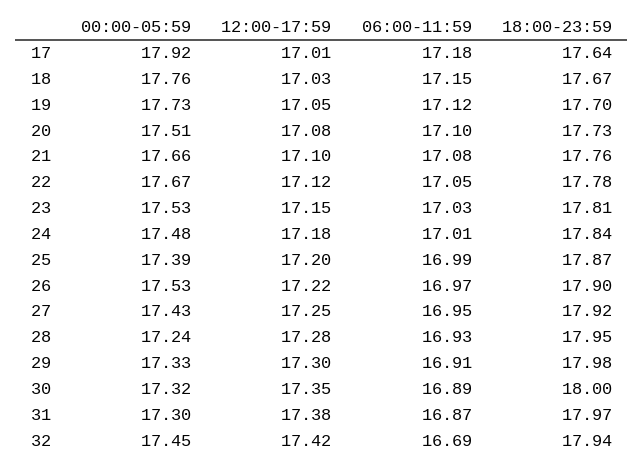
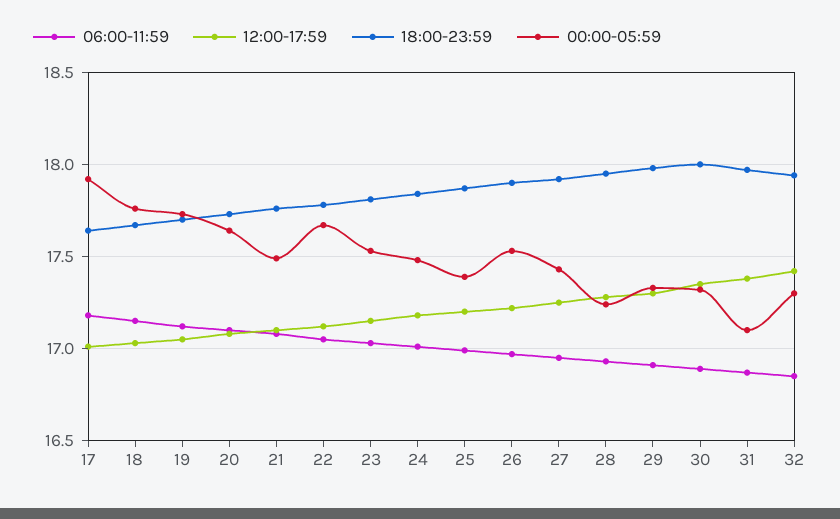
00:00-05:59, 20: 17.51 -> 17.65
00:00-05:59, 21: 17.66 -> 17.5
00:00-05:59, 31: 17.3 -> 17.1
00:00-05:59, 32: 17.45 -> 17.3
06:00-11:59, 32: 16.69 -> 16.85

